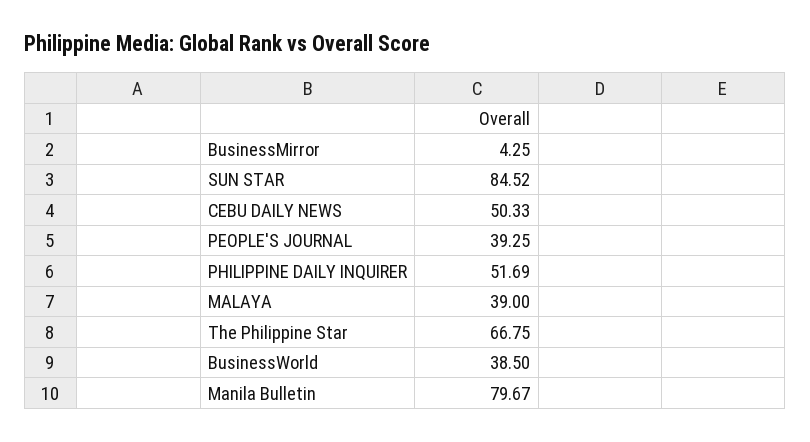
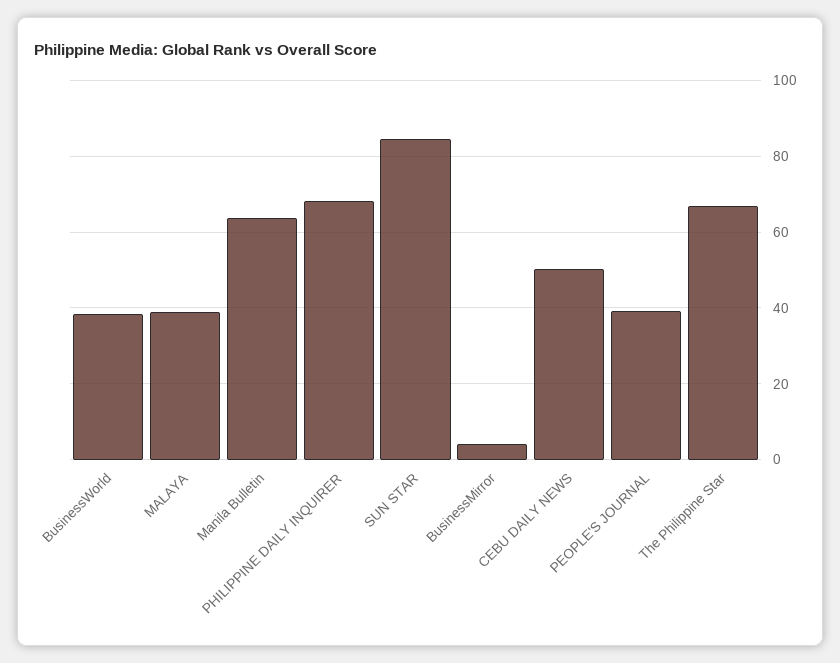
PHILIPPINE DAILY INQUIRER: 51.69 -> 68
Manila Bulletin: 79.67 -> 64

